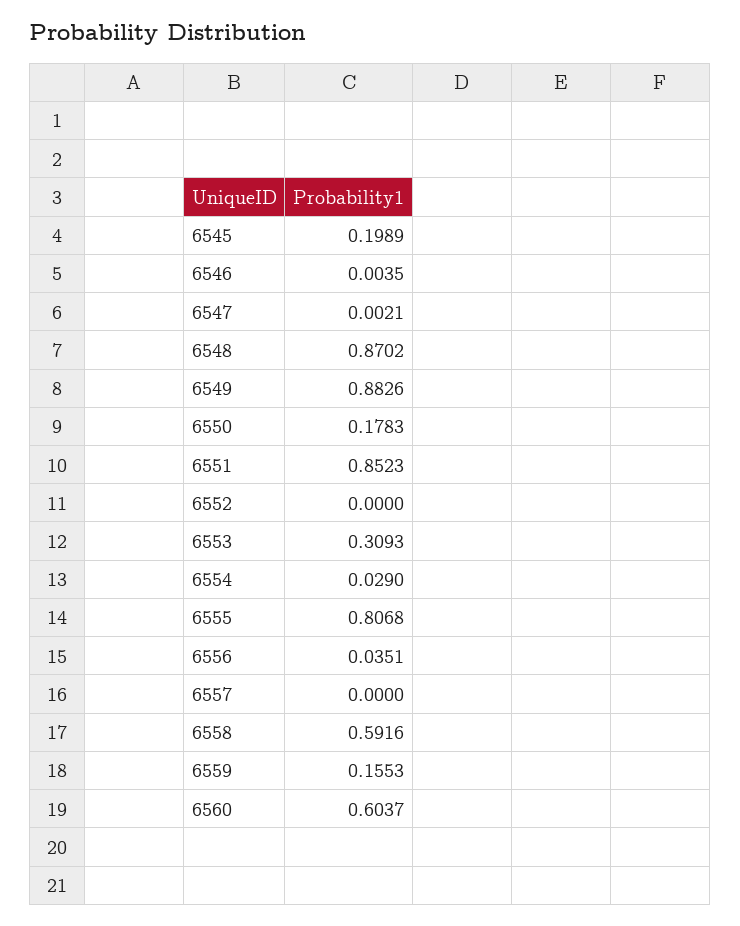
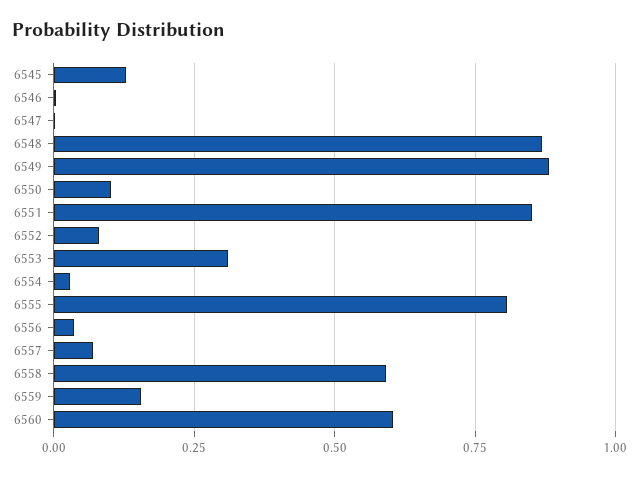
6545: 0.1989 -> 0.125
6550: 0.1783 -> 0.1
6552: 0 -> 0.075
6557: 0 -> 0.075

